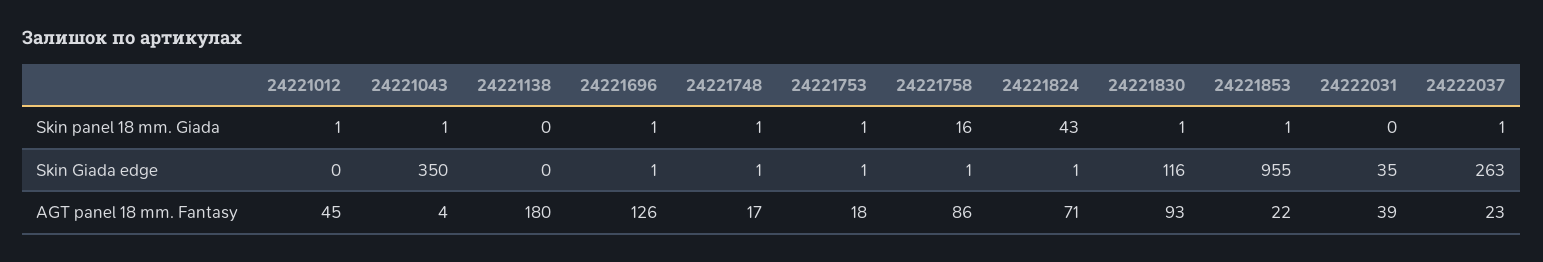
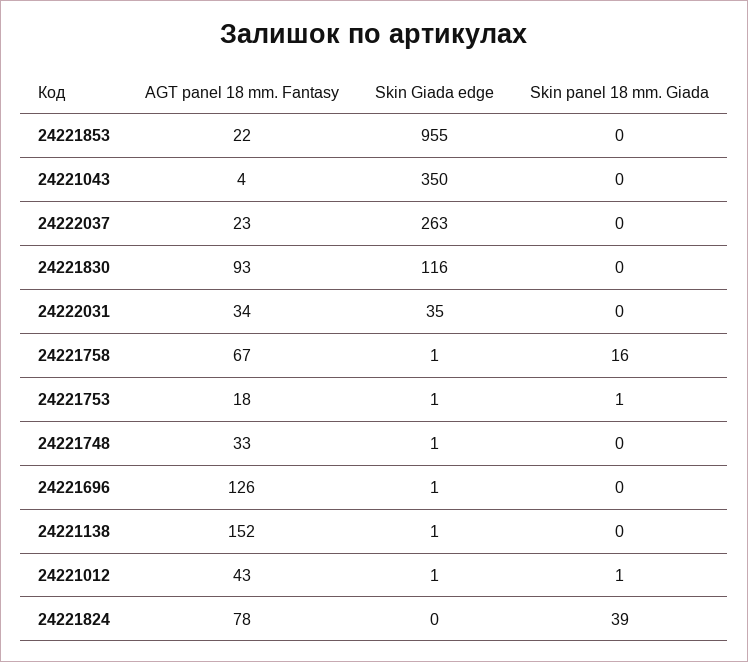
24221043, Skin panel 18 mm. Giada: 1 -> 0
24221696, Skin panel 18 mm. Giada: 1 -> 0
24221748, Skin panel 18 mm. Giada: 1 -> 0
24221824, Skin panel 18 mm. Giada: 43 -> 39
24221830, Skin panel 18 mm. Giada: 1 -> 0
24221853, Skin panel 18 mm. Giada: 1 -> 0
24222037, Skin panel 18 mm. Giada: 1 -> 0
24221012, Skin Giada edge: 0 -> 1
24221138, Skin Giada edge: 0 -> 1
24221824, Skin Giada edge: 1 -> 0
24221012, AGT panel 18 mm. Fantasy: 45 -> 43
24221138, AGT panel 18 mm. Fantasy: 180 -> 152
24221748, AGT panel 18 mm. Fantasy: 17 -> 33
24221758, AGT panel 18 mm. Fantasy: 86 -> 67
24221824, AGT panel 18 mm. Fantasy: 71 -> 78
24222031, AGT panel 18 mm. Fantasy: 39 -> 34

